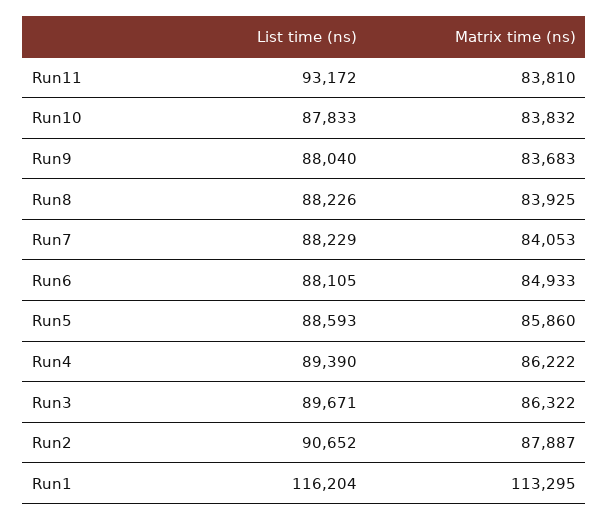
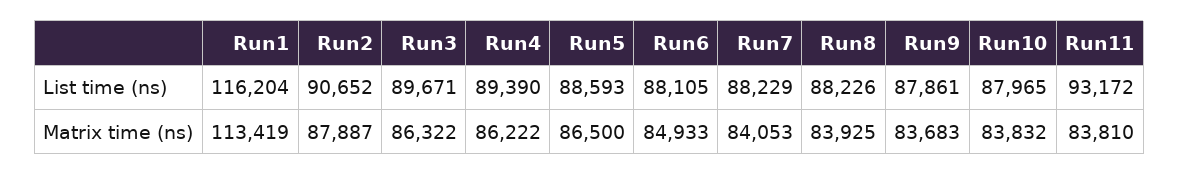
List time (ns), Run10: 87833 -> 87965
List time (ns), Run9: 88040 -> 87861
Matrix time (ns), Run5: 85860 -> 86500
Matrix time (ns), Run1: 113295 -> 113419

